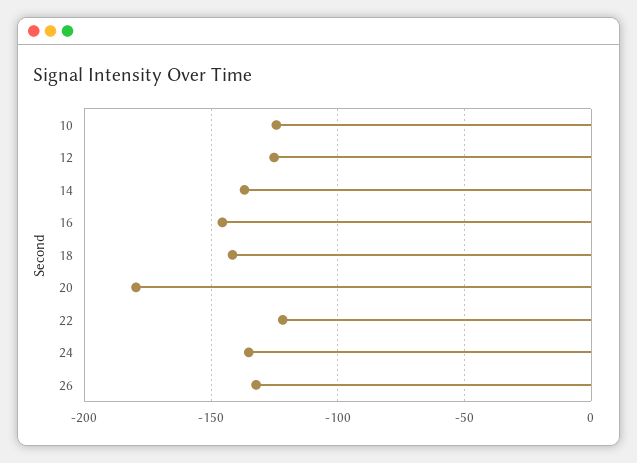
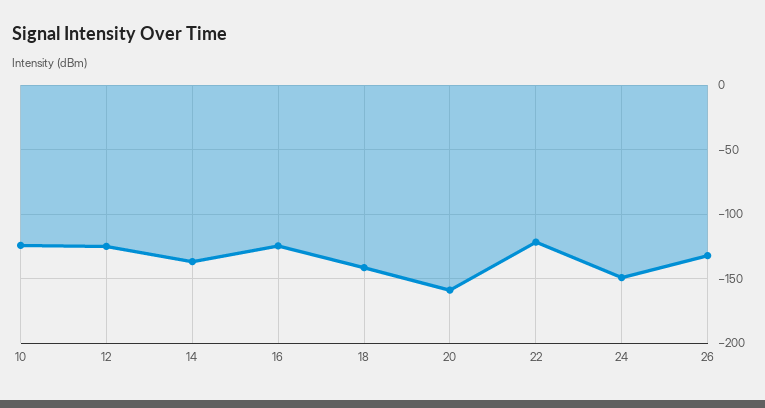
16: -145 -> -125
20: -180 -> -160
24: -135 -> -150

